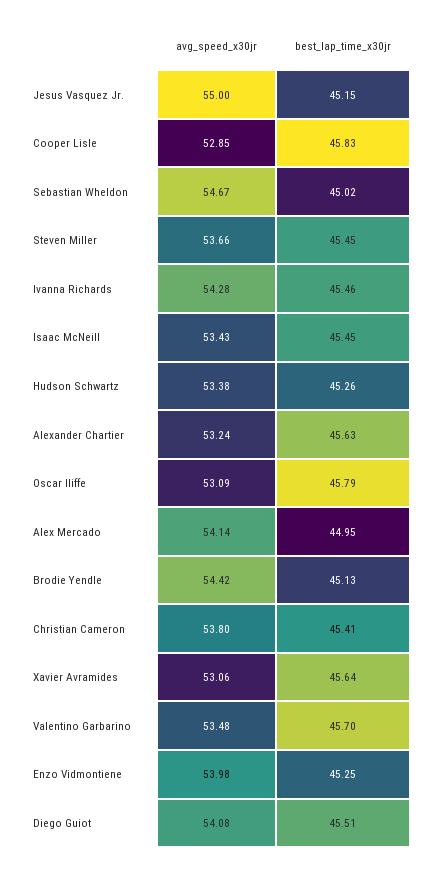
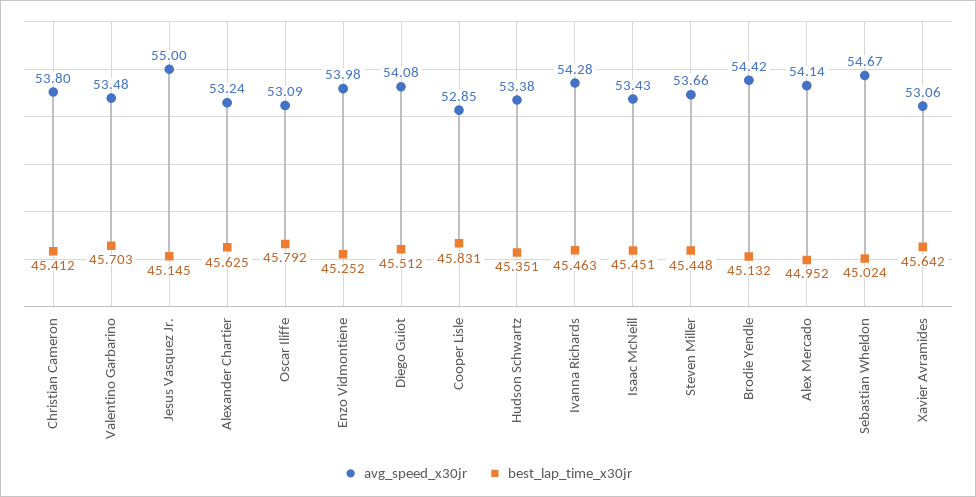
best_lap_time_x30jr, Hudson Schwartz: 45.26 -> 45.351

